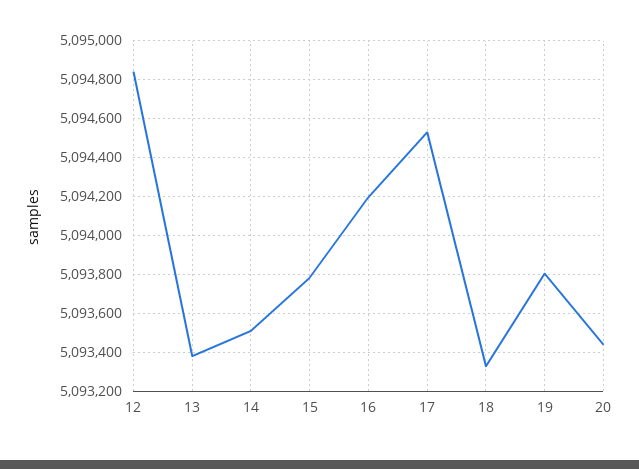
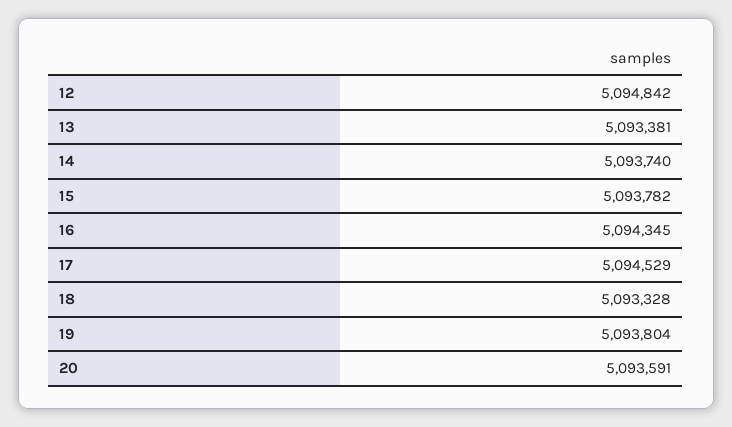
14: 5093500 -> 5093740
16: 5094200 -> 5094345
20: 5093450 -> 5093591

